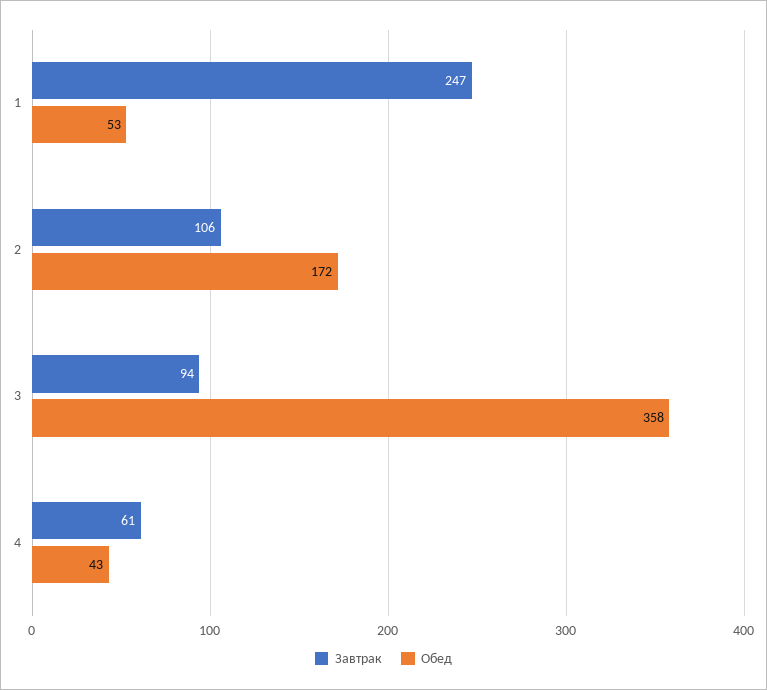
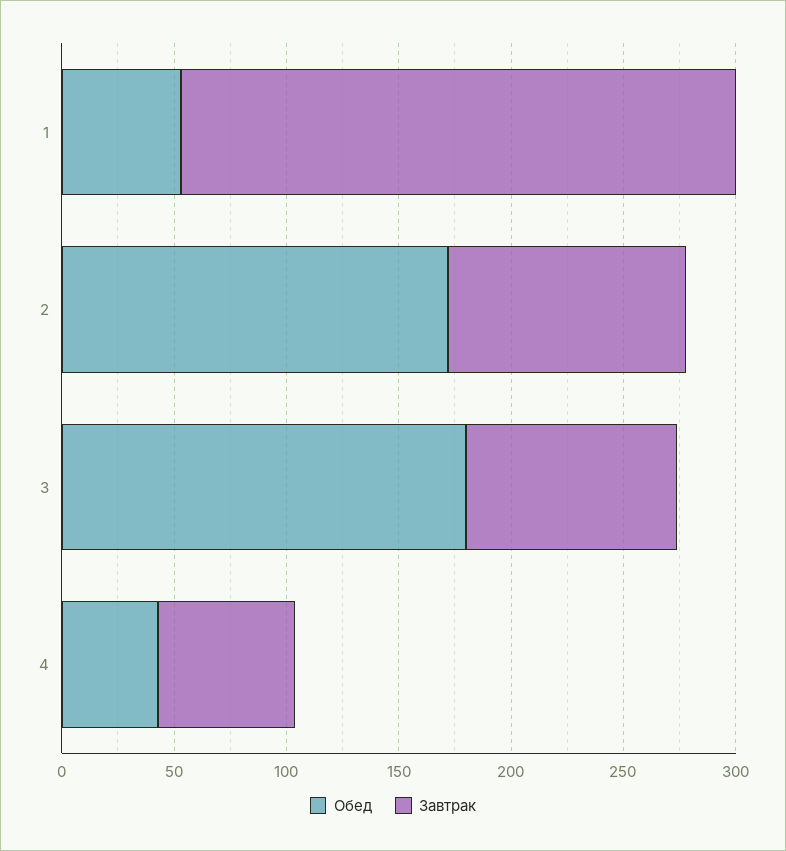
Обед, 3: 358 -> 180

